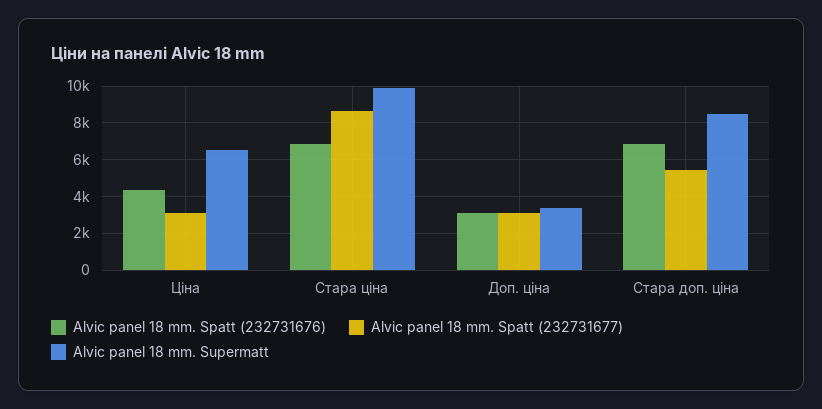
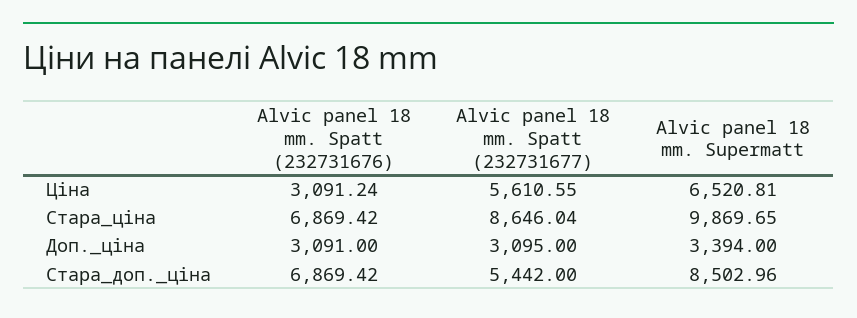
Alvic panel 18 mm. Spatt (232731676), Ціна: 4500 -> 3091.24
Alvic panel 18 mm. Spatt (232731677), Ціна: 3000 -> 5610.55

